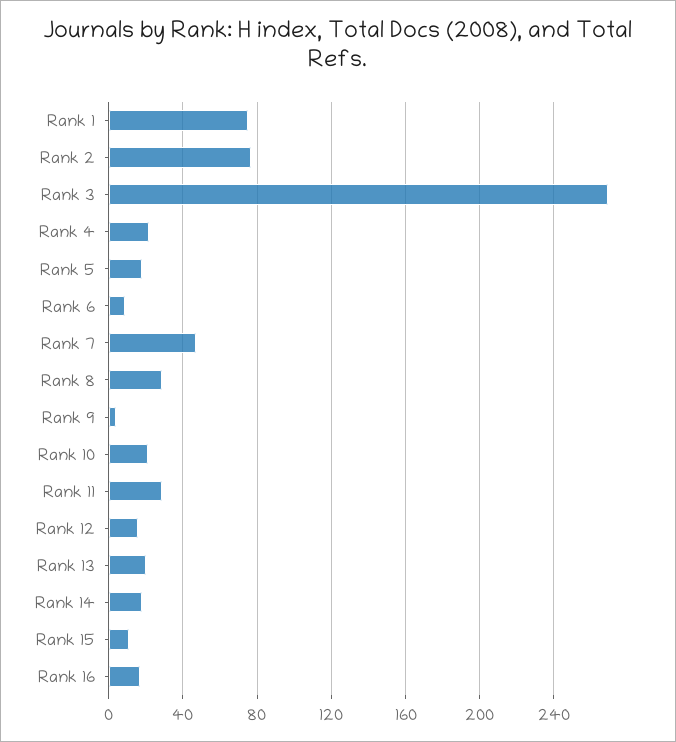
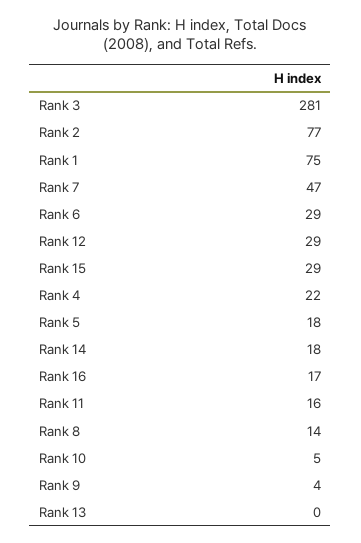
Rank 3: 270 -> 281
Rank 6: 10 -> 29
Rank 8: 30 -> 14
Rank 10: 20 -> 5
Rank 11: 30 -> 16
Rank 12: 15 -> 29
Rank 13: 20 -> 0
Rank 15: 10 -> 29

